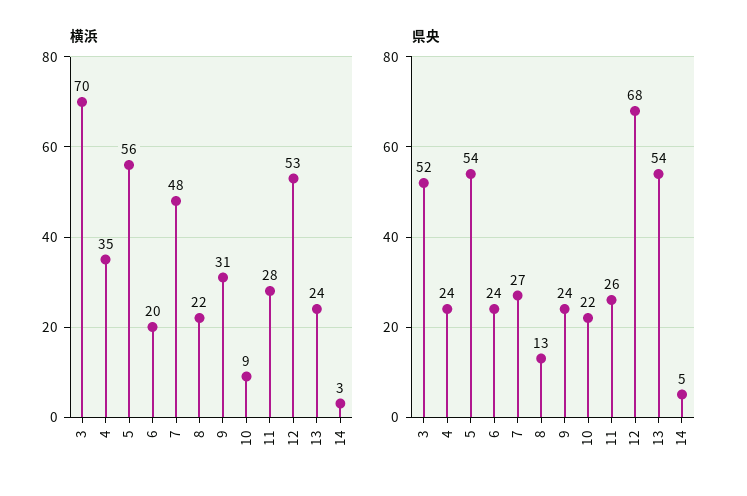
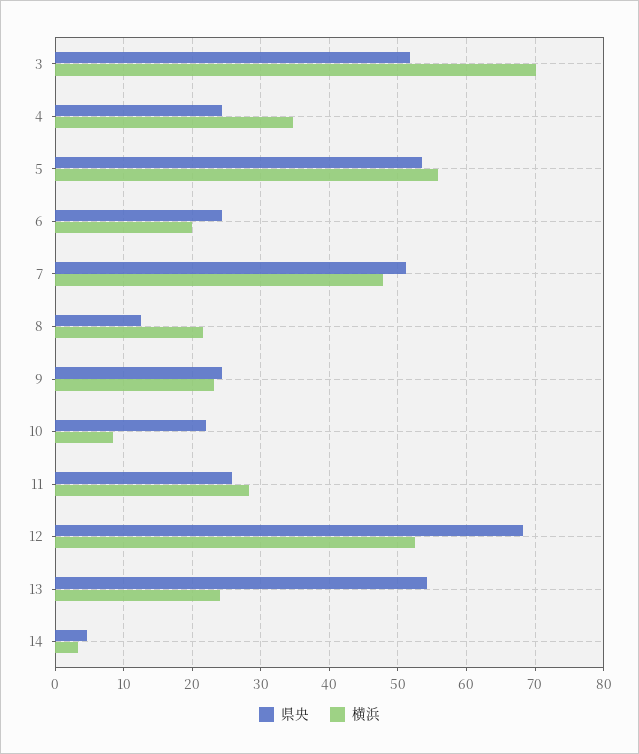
横浜, 9: 31 -> 23
県央, 7: 27 -> 51

